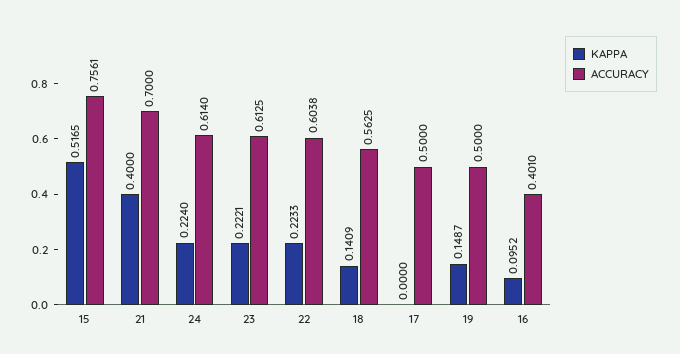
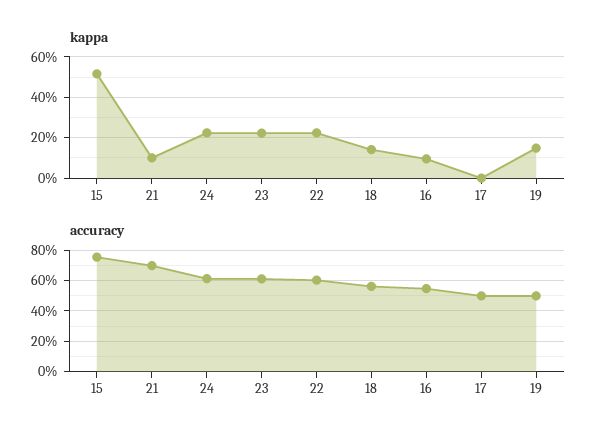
KAPPA, 21: 0.4 -> 0.1
ACCURACY, 16: 0.401 -> 0.55

